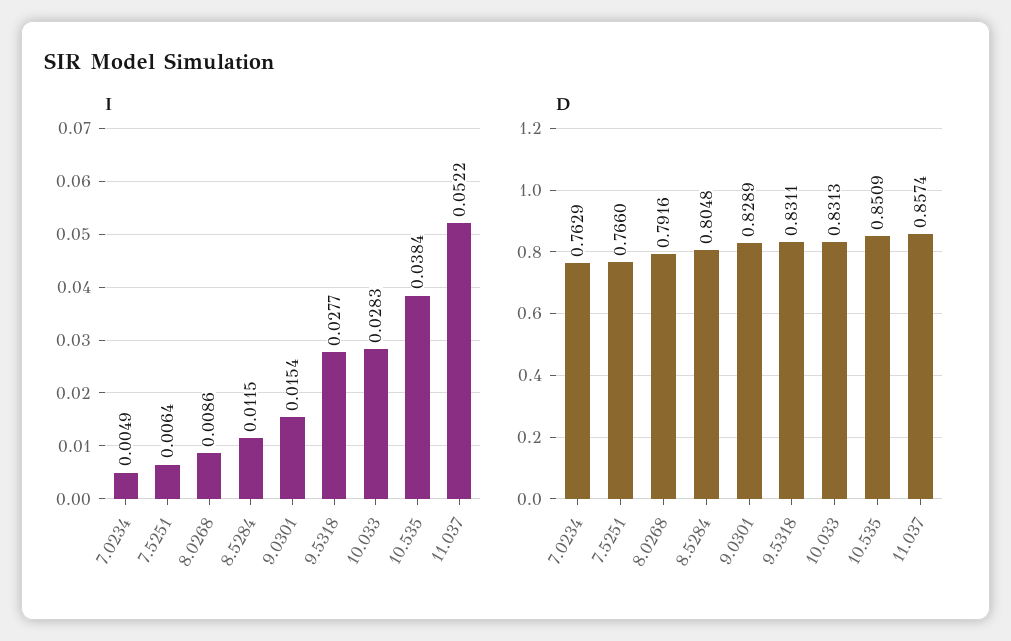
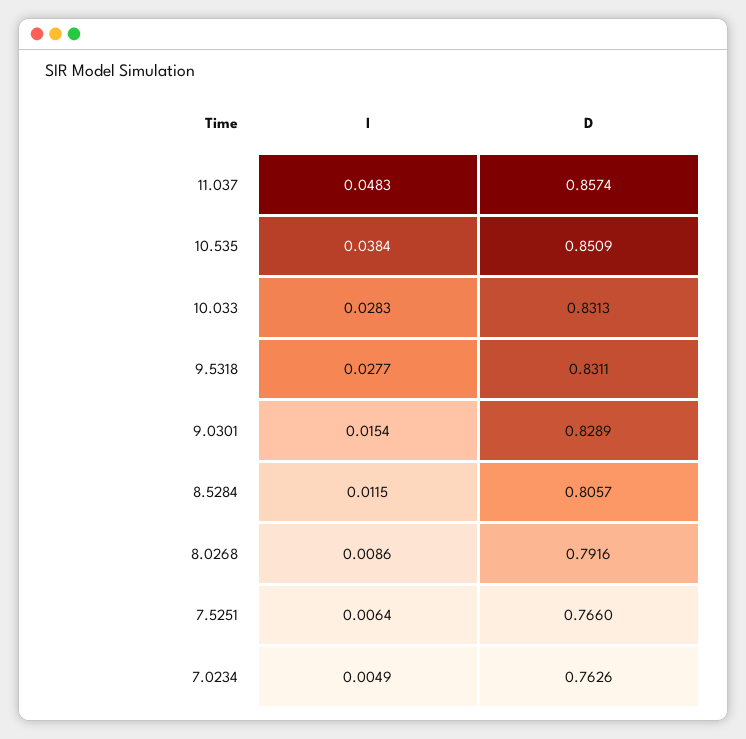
I, 11.037: 0.0522 -> 0.0483
D, 7.0234: 0.7629 -> 0.7626
D, 8.5284: 0.8048 -> 0.8057

